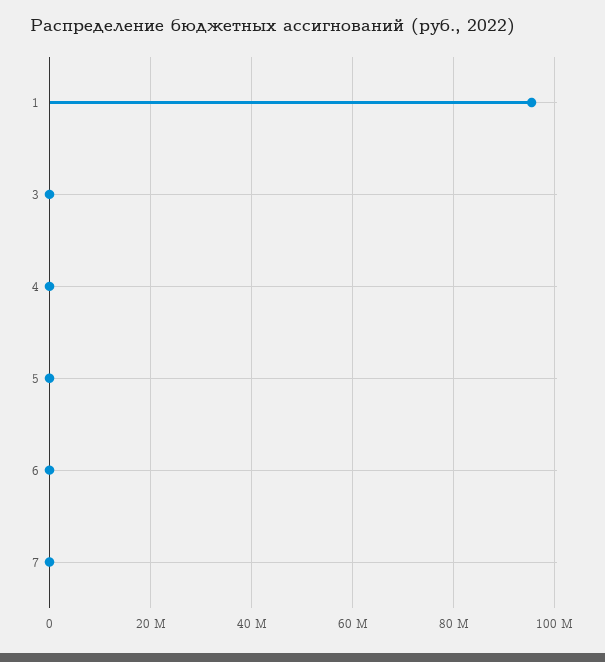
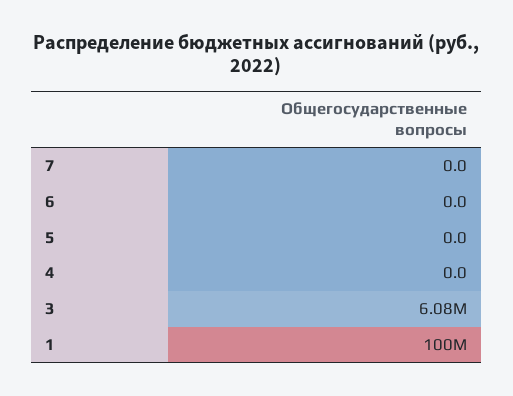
1: 96000000 -> 100000000
3: 0 -> 6080000

